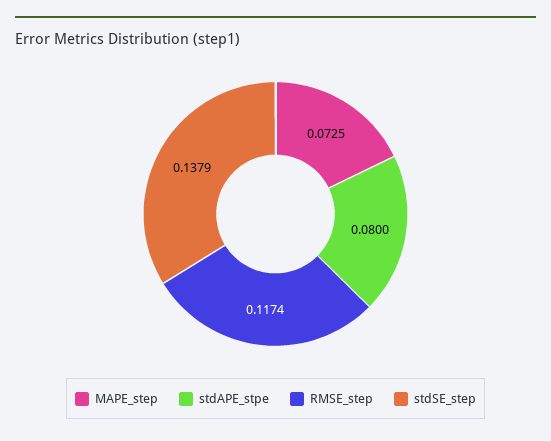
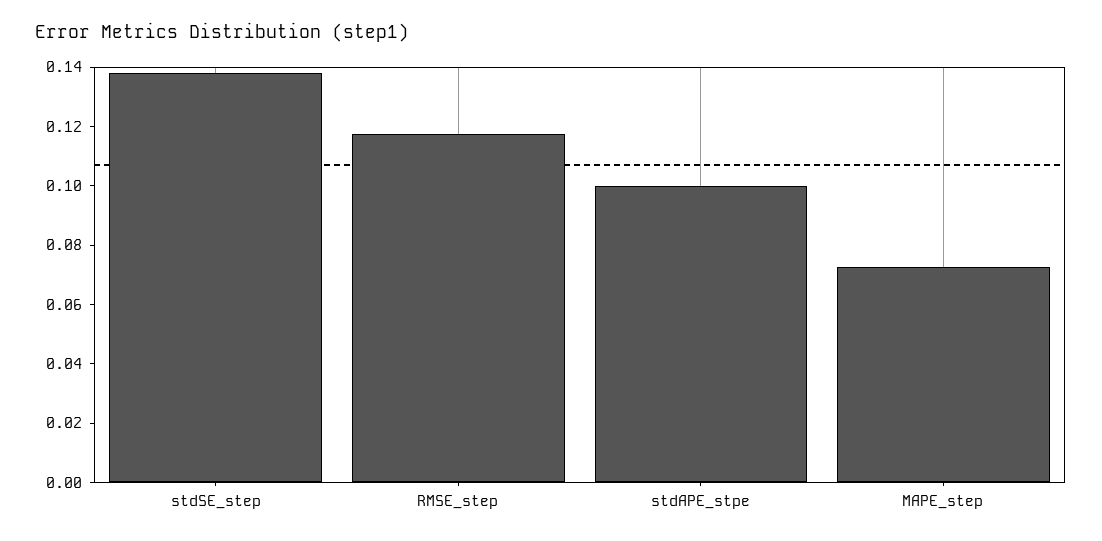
stdAPE_stpe: 0.08 -> 0.1

